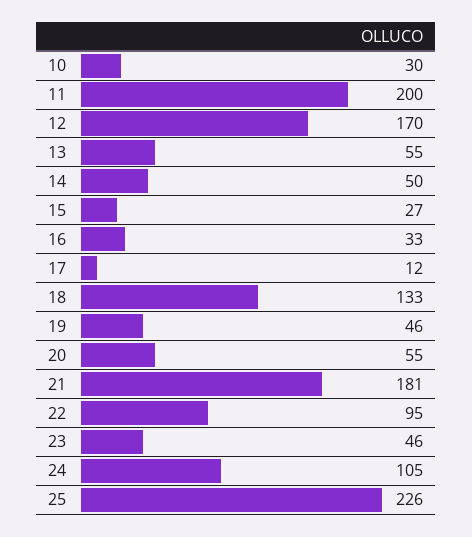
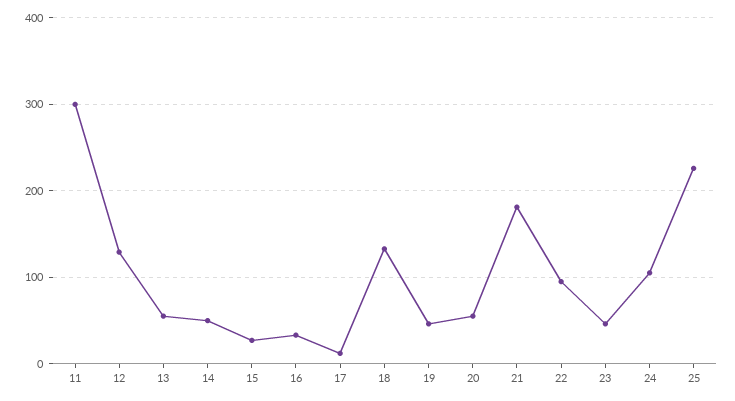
10: 30 -> none
11: 200 -> 300
12: 170 -> 130

